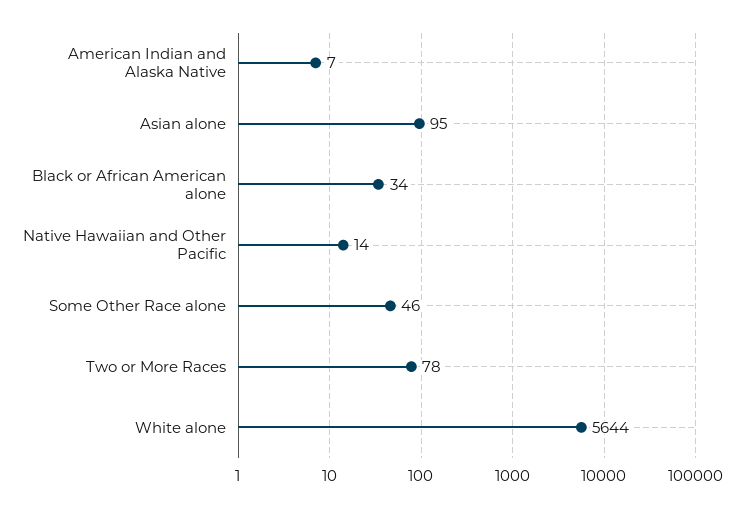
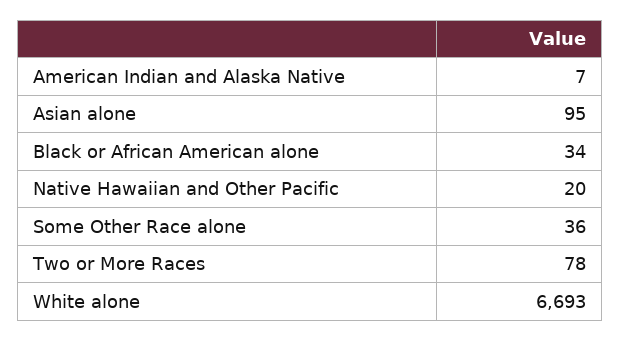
Native Hawaiian and Other Pacific: 14 -> 20
Some Other Race alone: 46 -> 36
White alone: 5644 -> 6693

